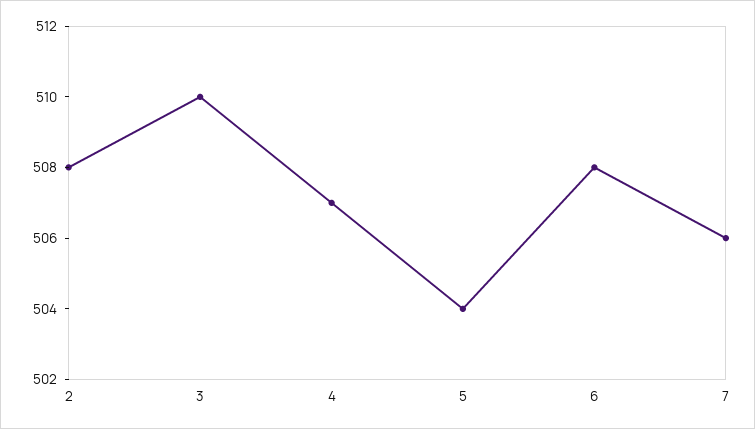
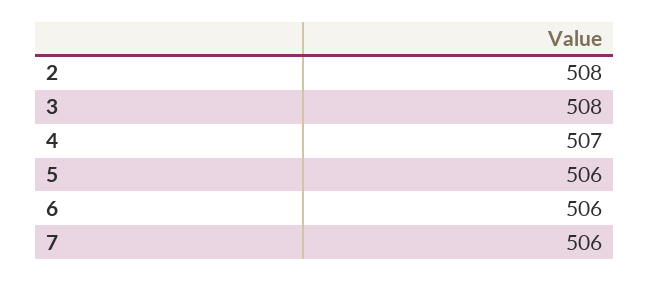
3: 510 -> 508
5: 504 -> 506
6: 508 -> 506

